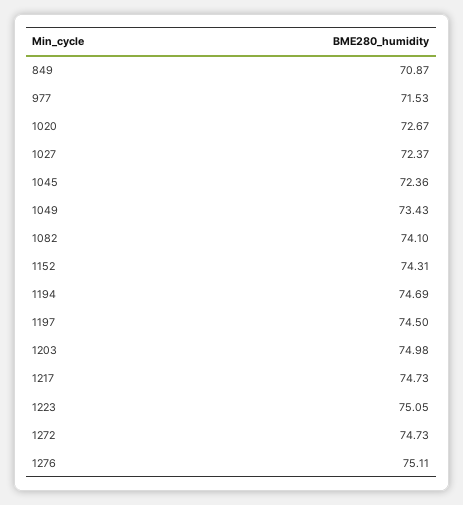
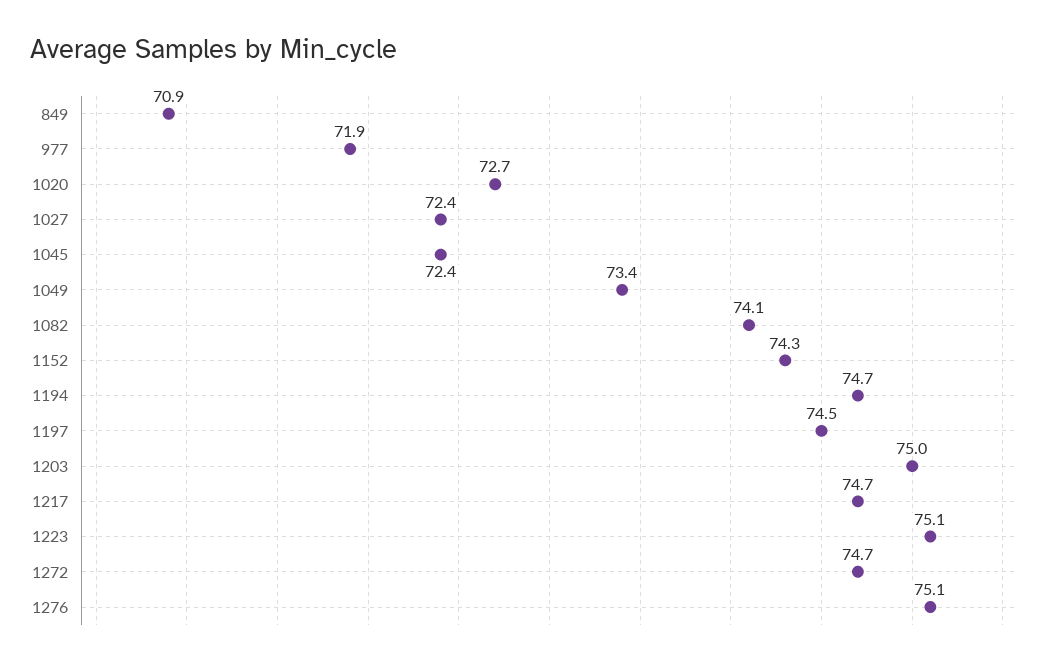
977: 71.53 -> 71.9

